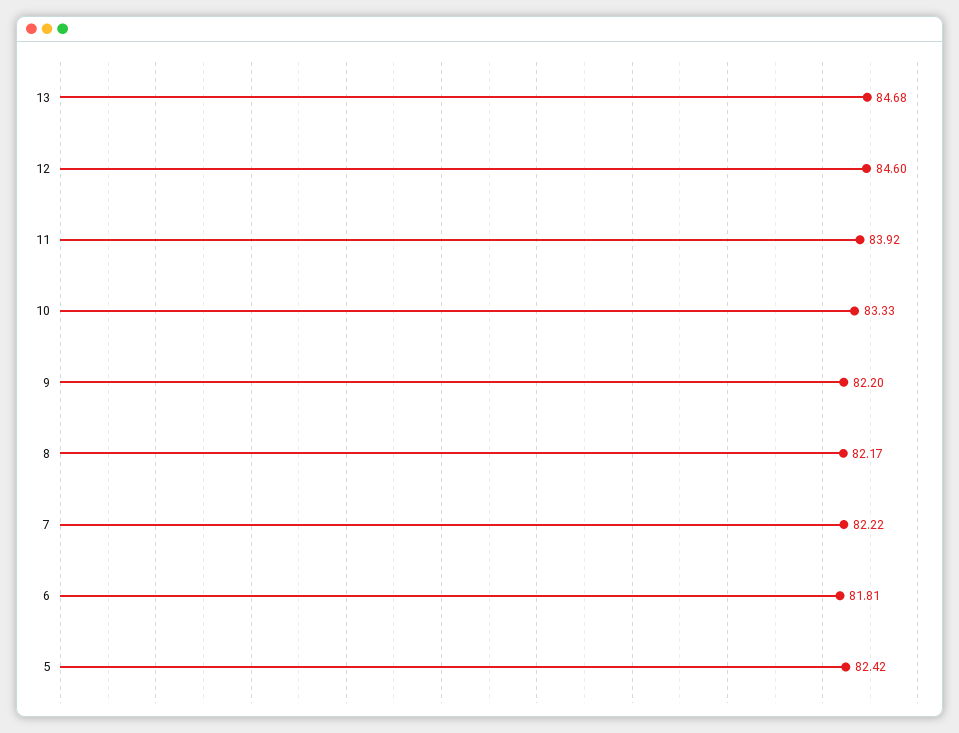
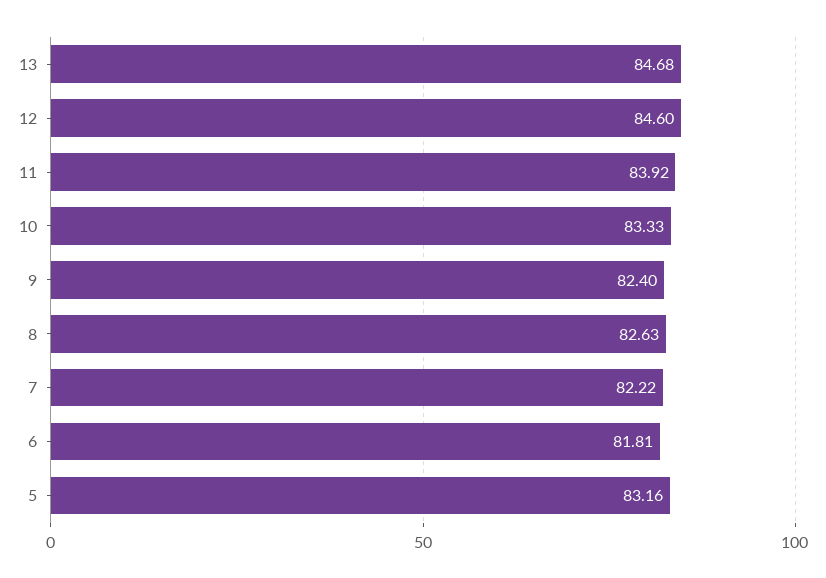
9: 82.2 -> 82.4
8: 82.17 -> 82.63
5: 82.42 -> 83.16

